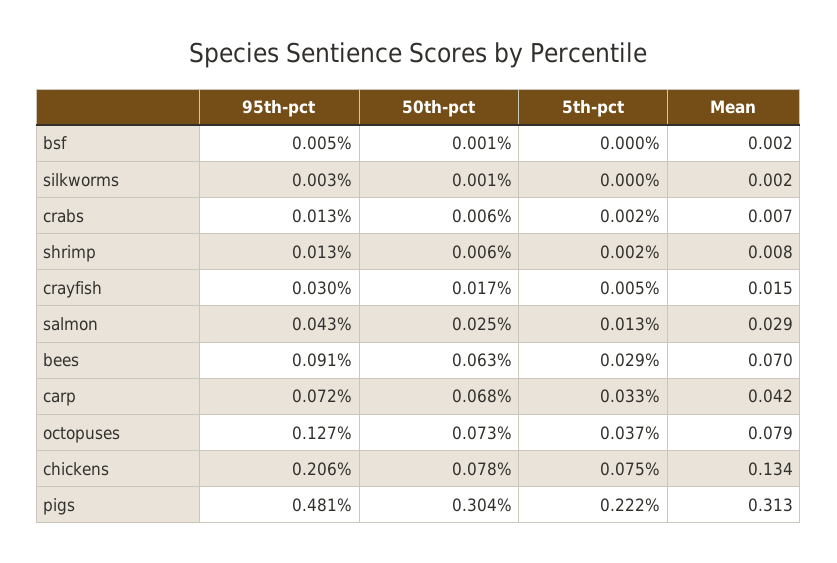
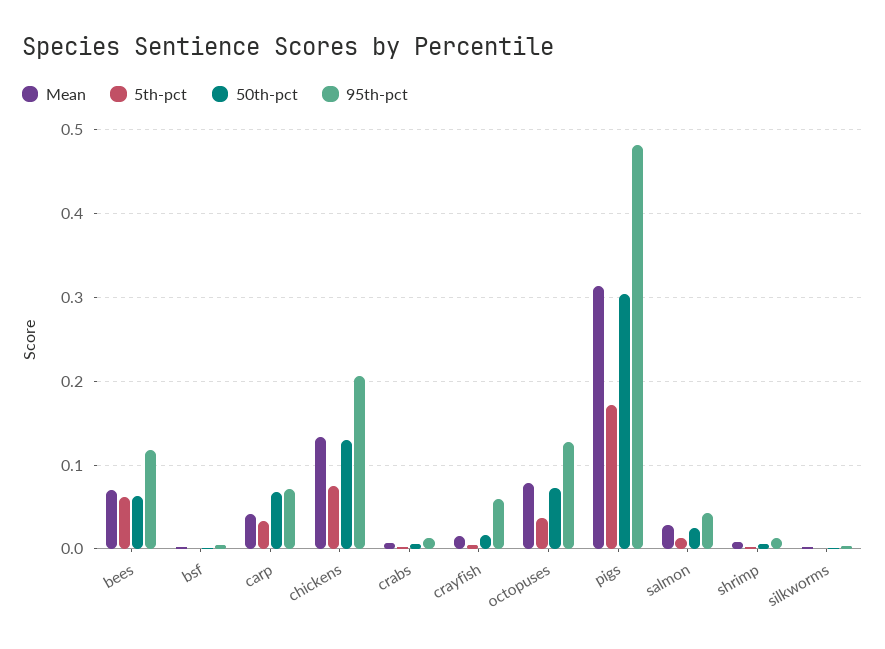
95th-pct, crayfish: 0.03 -> 0.06
95th-pct, bees: 0.091 -> 0.12
5th-pct, bees: 0.029 -> 0.06
50th-pct, chickens: 0.078 -> 0.13
5th-pct, pigs: 0.222 -> 0.17

